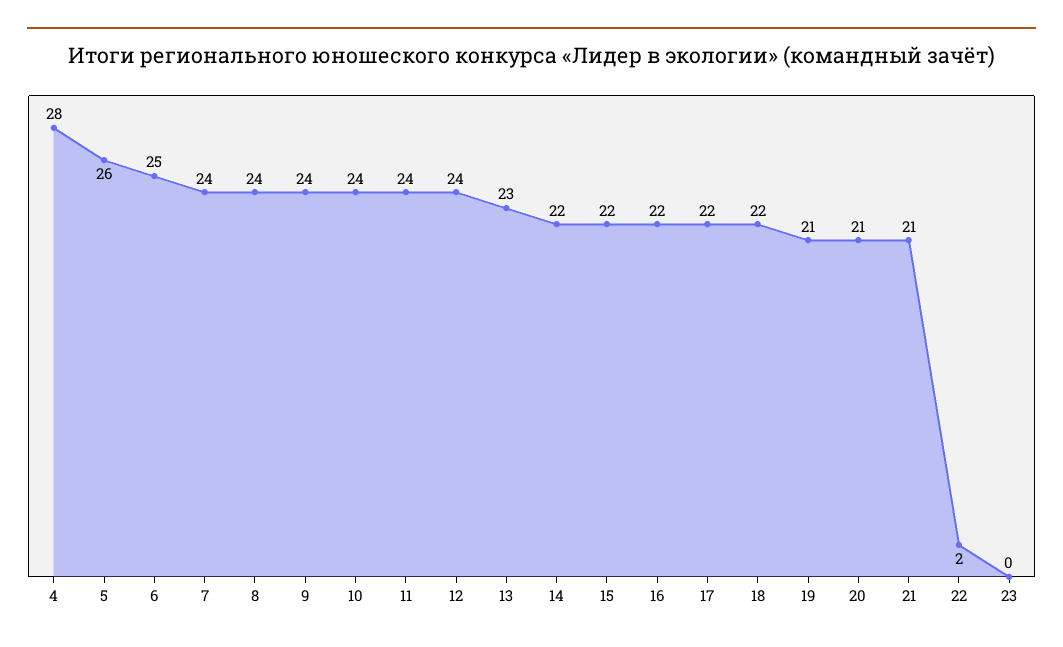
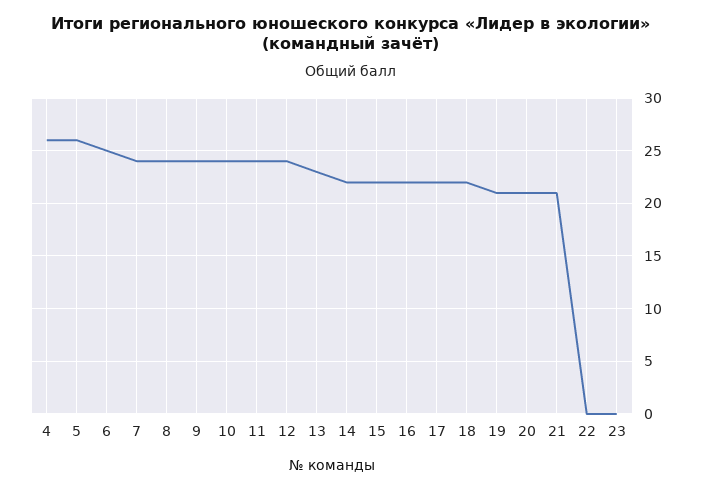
4: 28 -> 26
22: 2 -> 0

